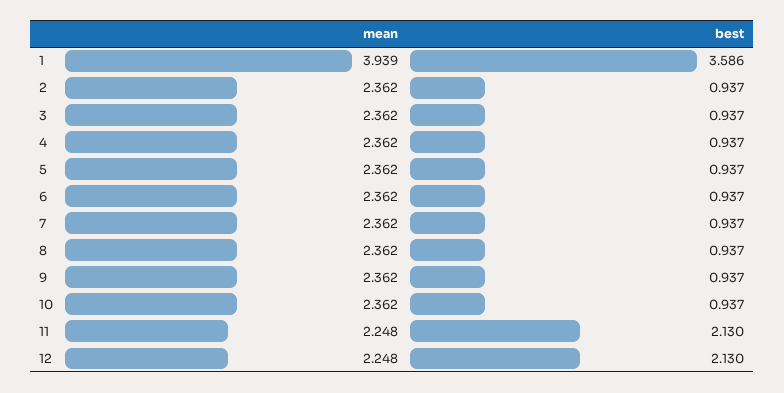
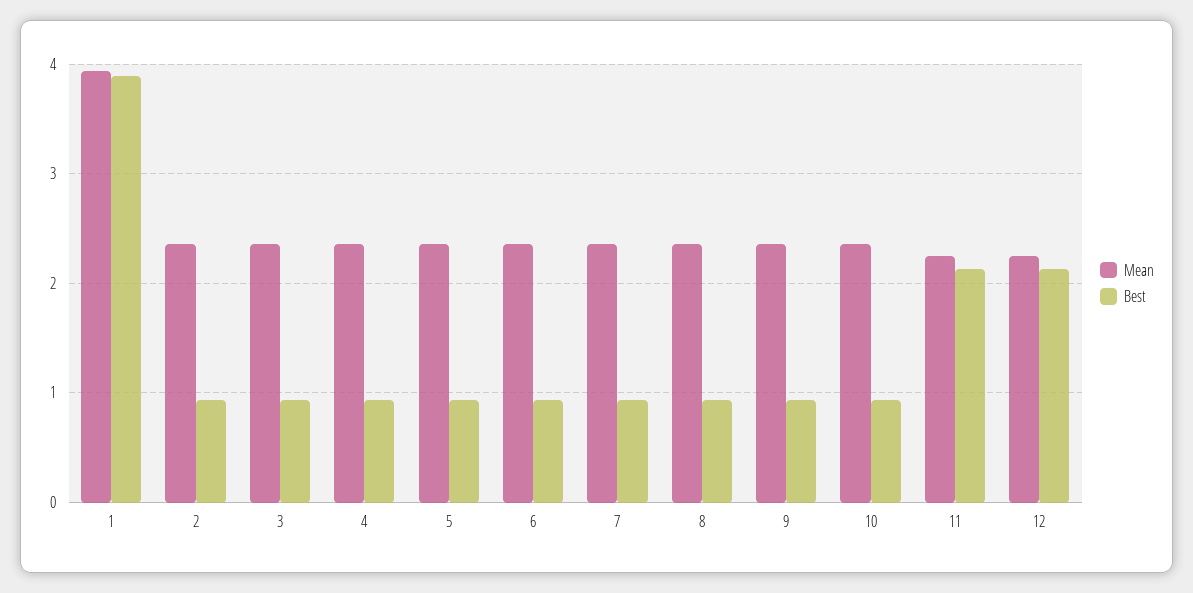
best, 1: 3.586 -> 3.9

